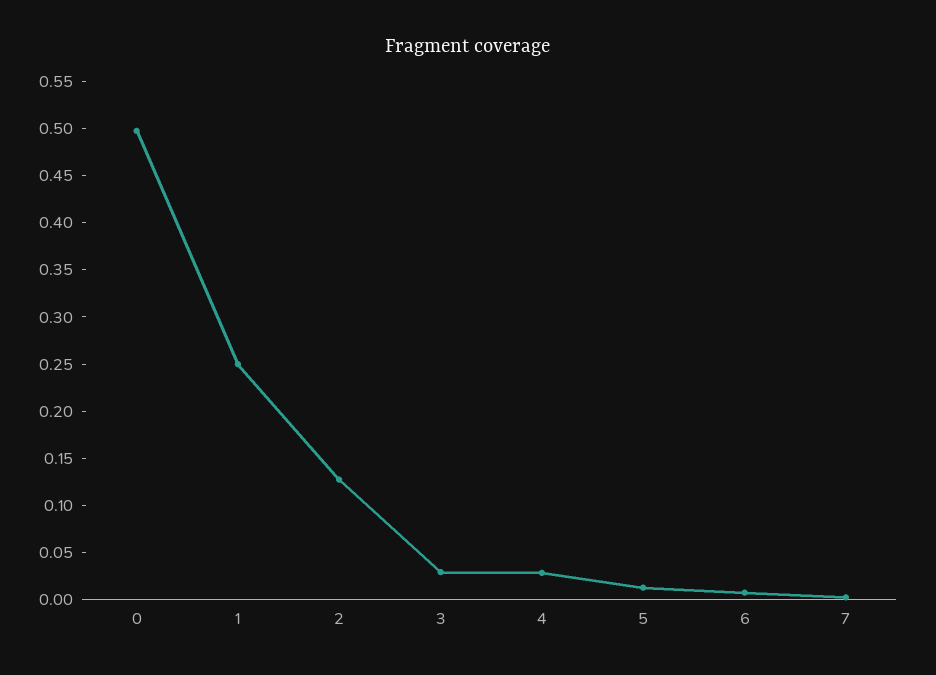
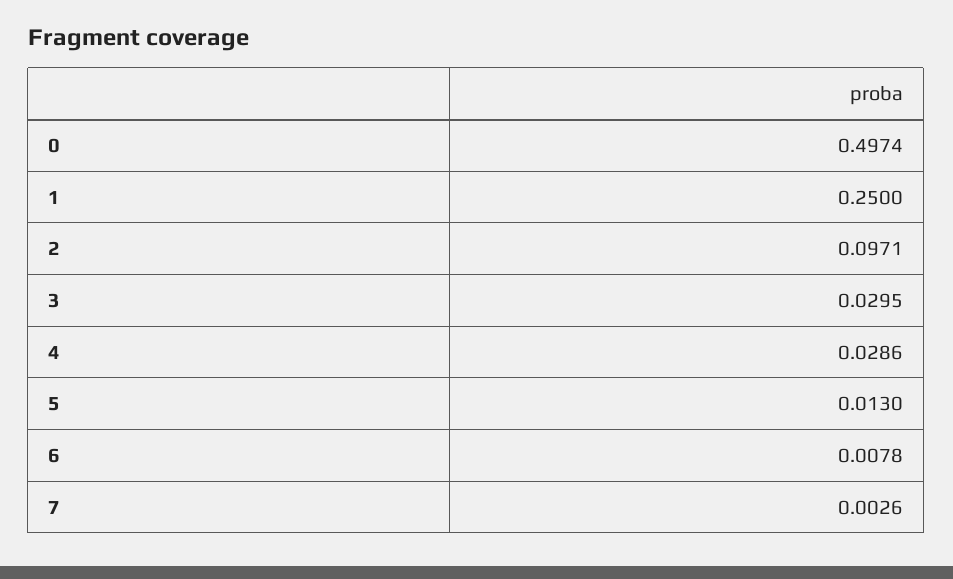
2: 0.13 -> 0.0971

